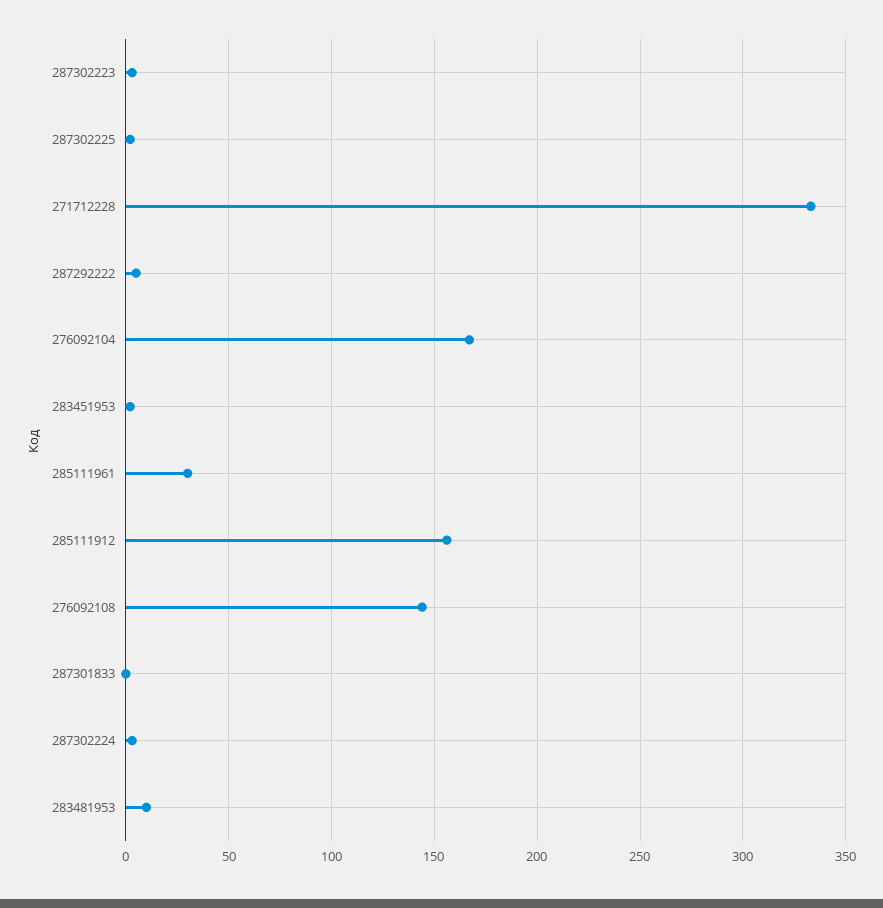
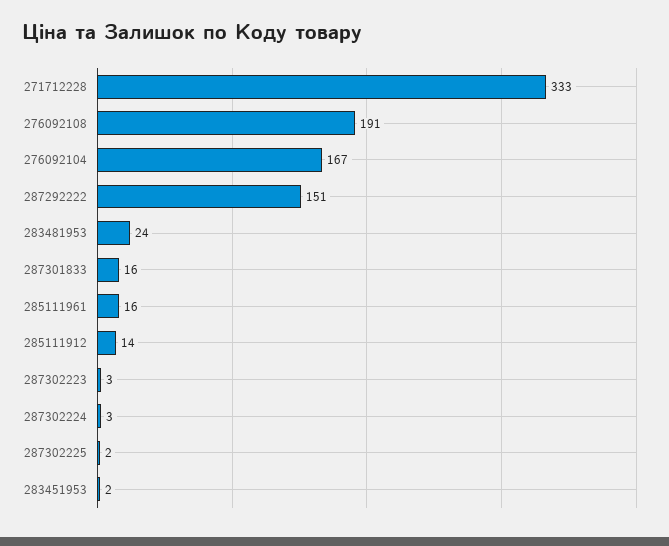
287292222: 5 -> 151
285111961: 30 -> 16
285111912: 155 -> 14
276092108: 145 -> 191
287301833: 0 -> 16
283481953: 10 -> 24

